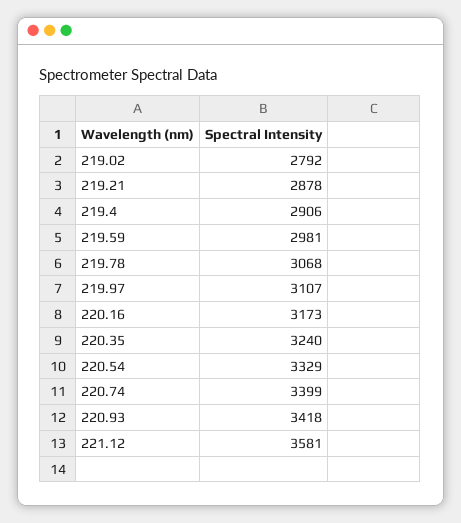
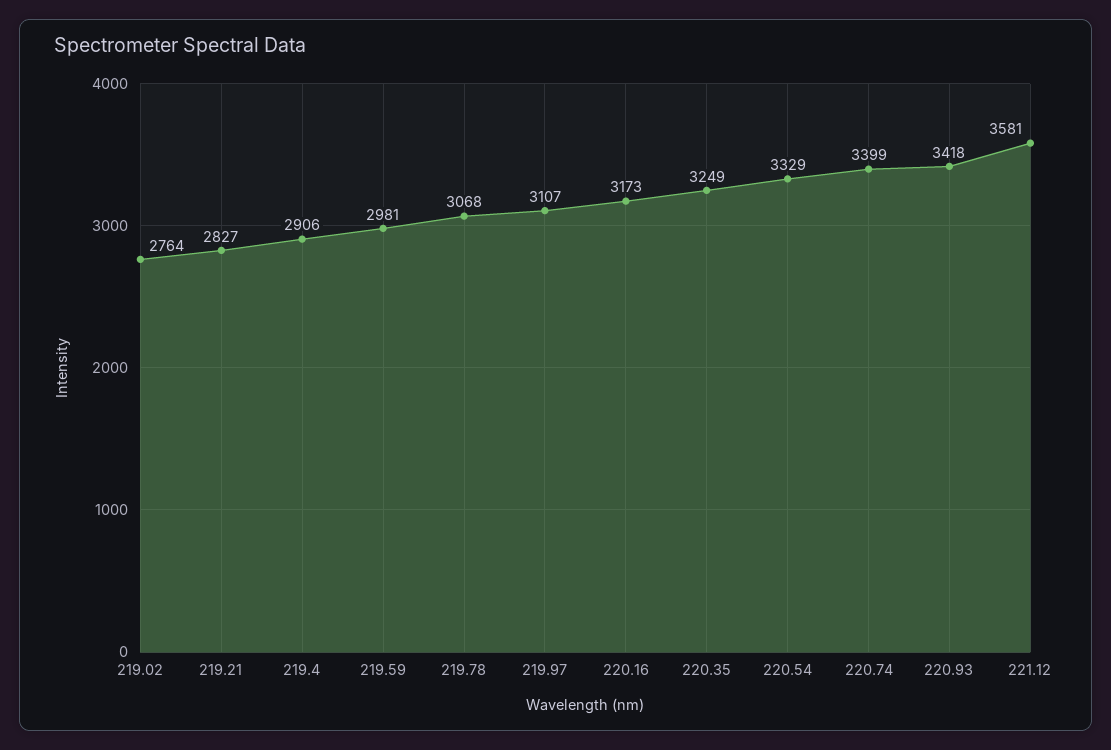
219.02: 2792 -> 2764
219.21: 2878 -> 2827
220.35: 3240 -> 3249

